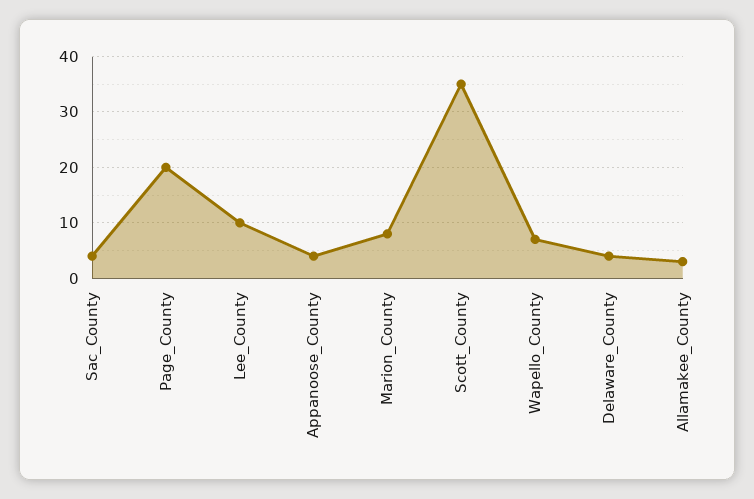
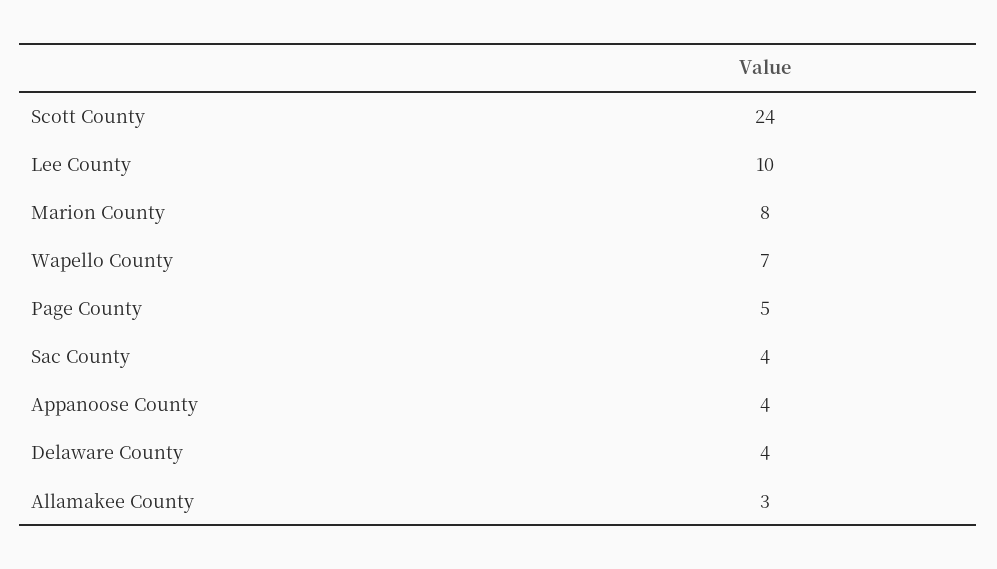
Page_County: 20 -> 5
Scott_County: 35 -> 24

